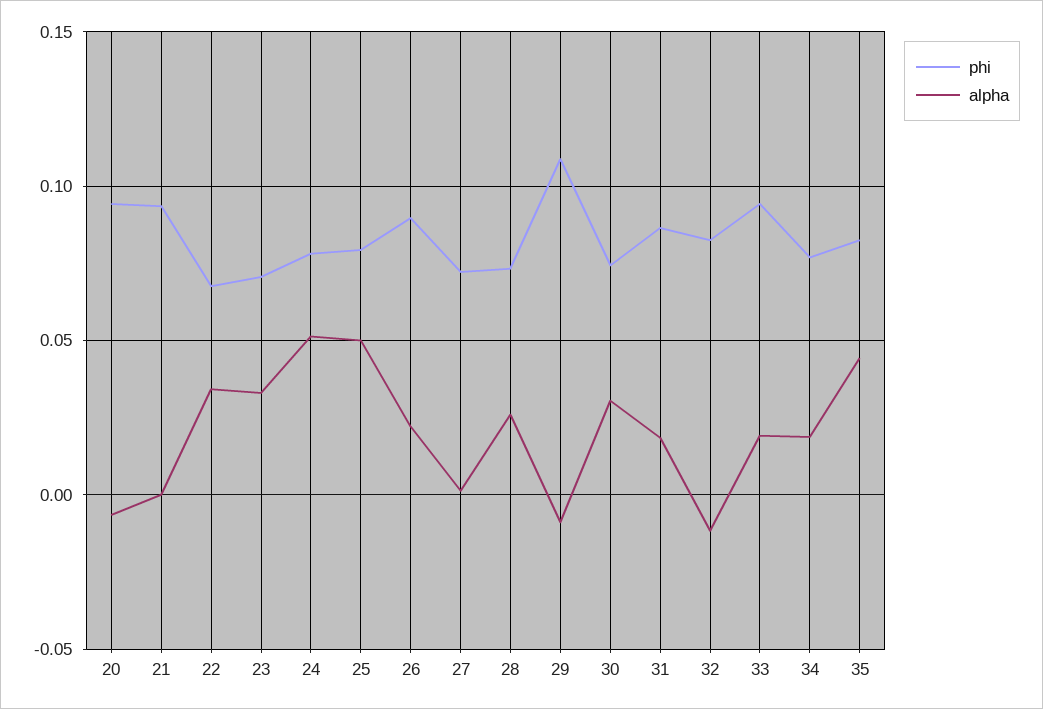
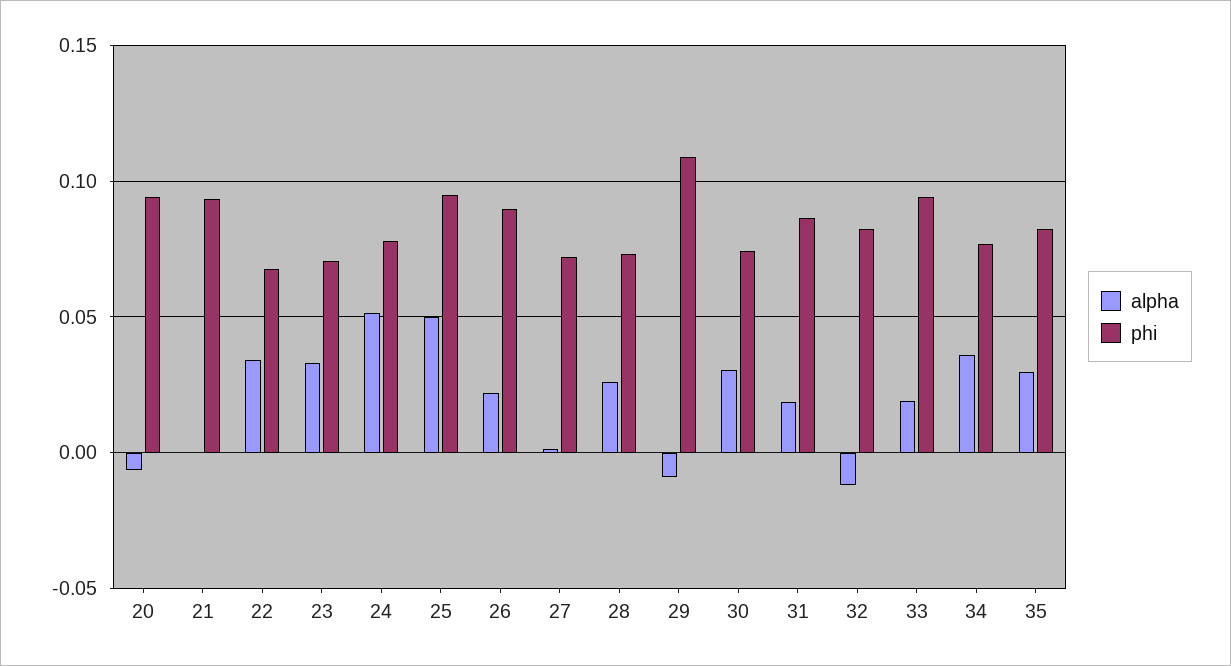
phi, 25: 0.08 -> 0.095
alpha, 34: 0.02 -> 0.035
alpha, 35: 0.045 -> 0.03

